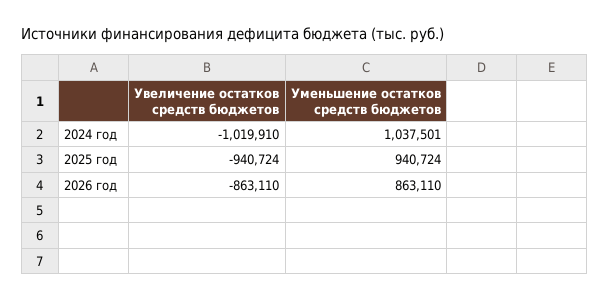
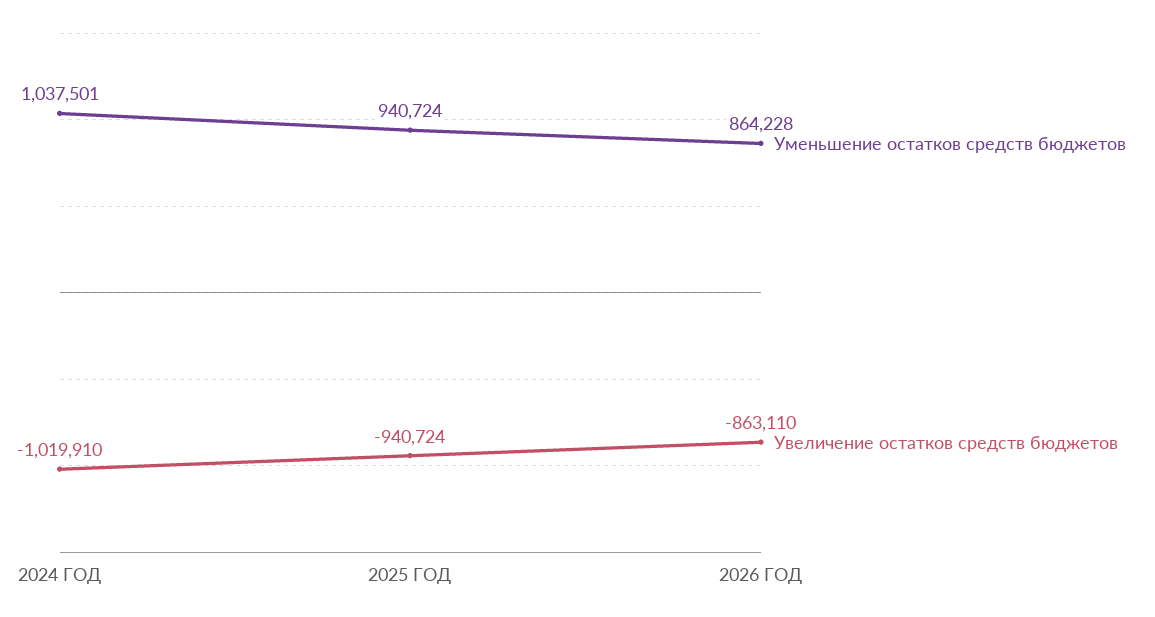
Уменьшение остатков средств бюджетов, 2026 год: 863110 -> 864228

